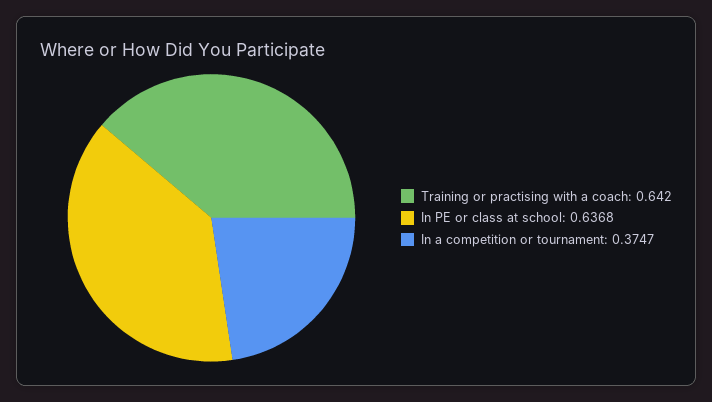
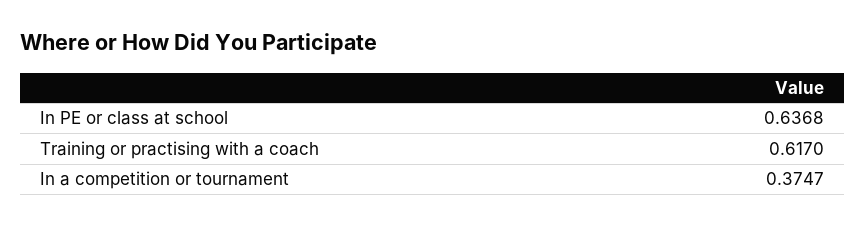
Training or practising with a coach: 0.642 -> 0.617

